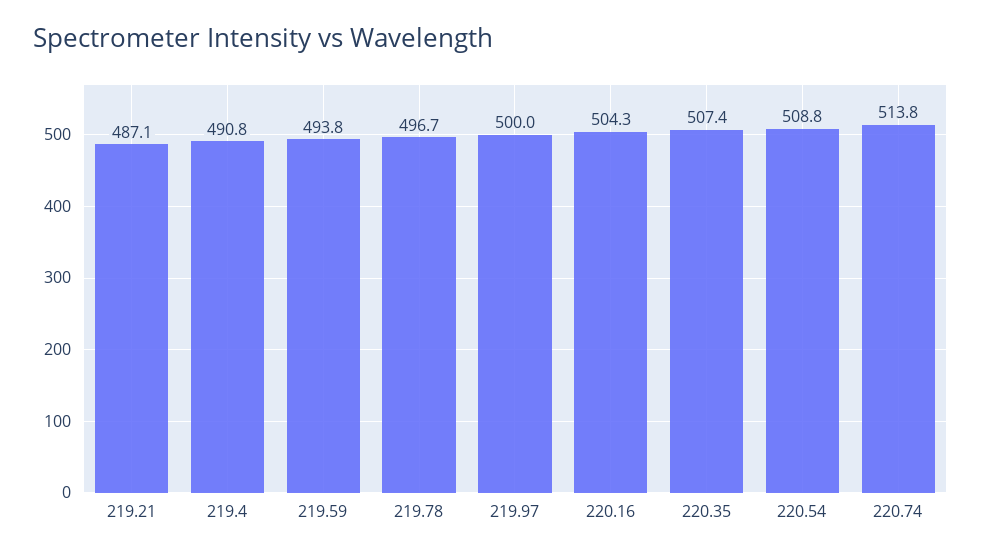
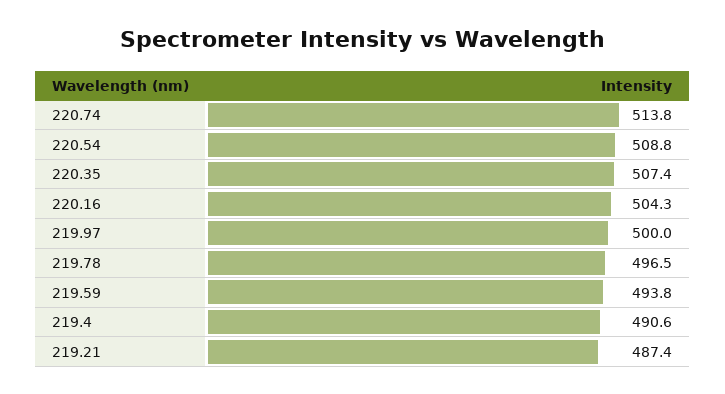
219.21: 487.1 -> 487.4
219.4: 490.8 -> 490.6
219.78: 496.7 -> 496.5

